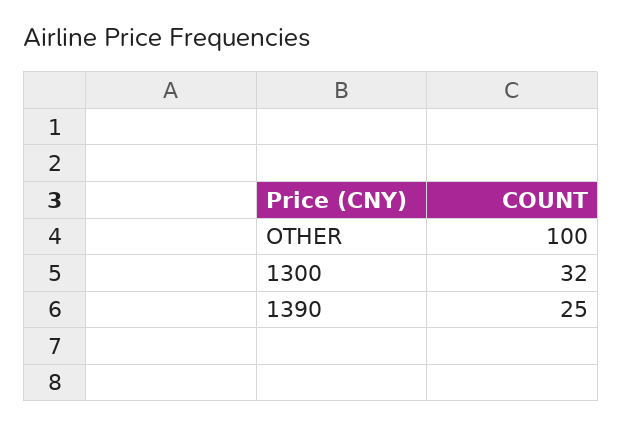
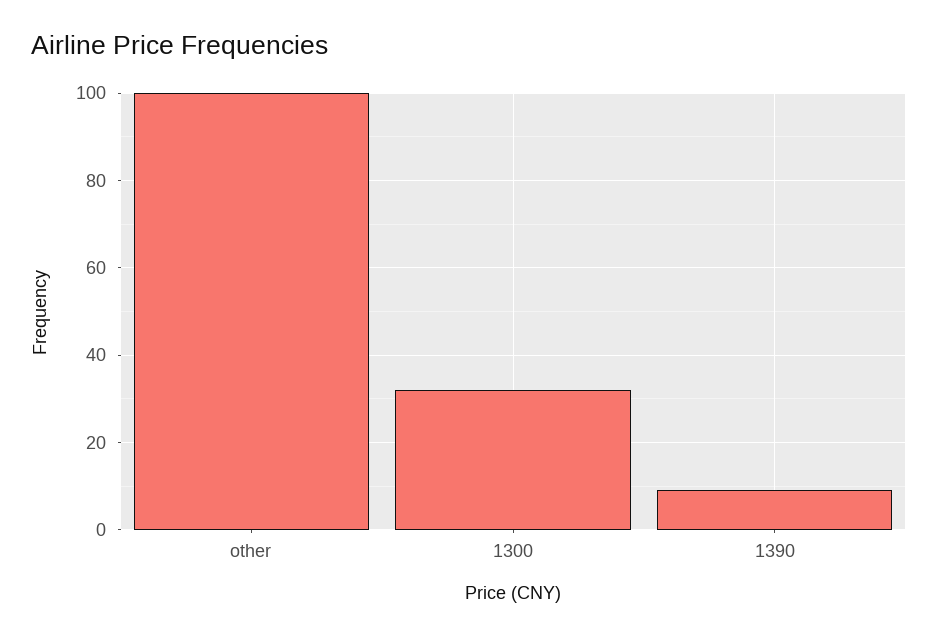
1390: 25 -> 10

